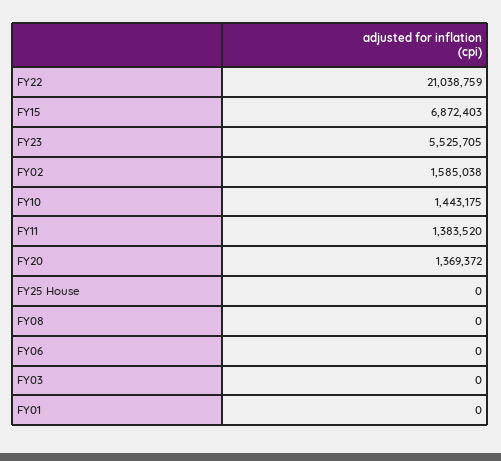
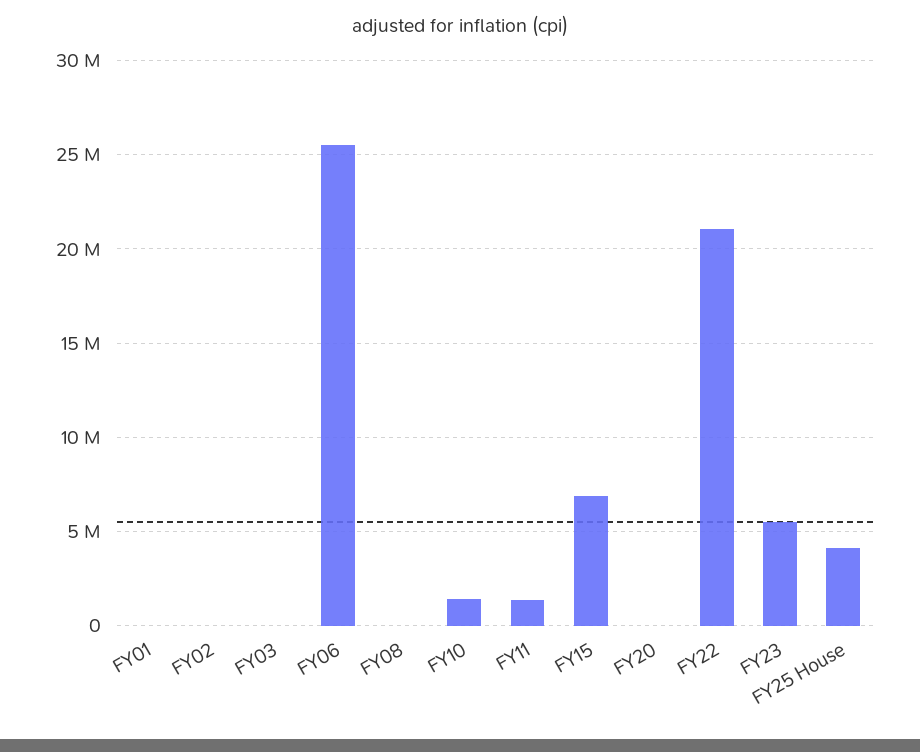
FY02: 1585038 -> 0
FY20: 1369372 -> 0
FY25 House: 0 -> 4000000
FY06: 0 -> 25500000

